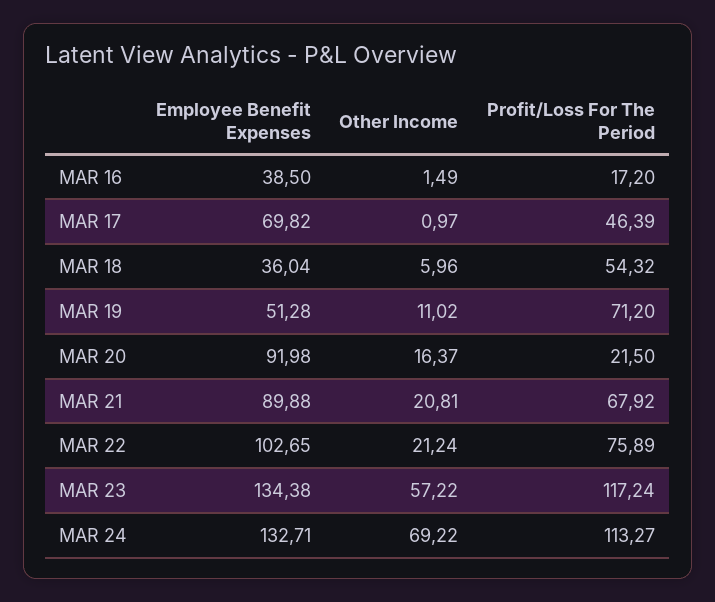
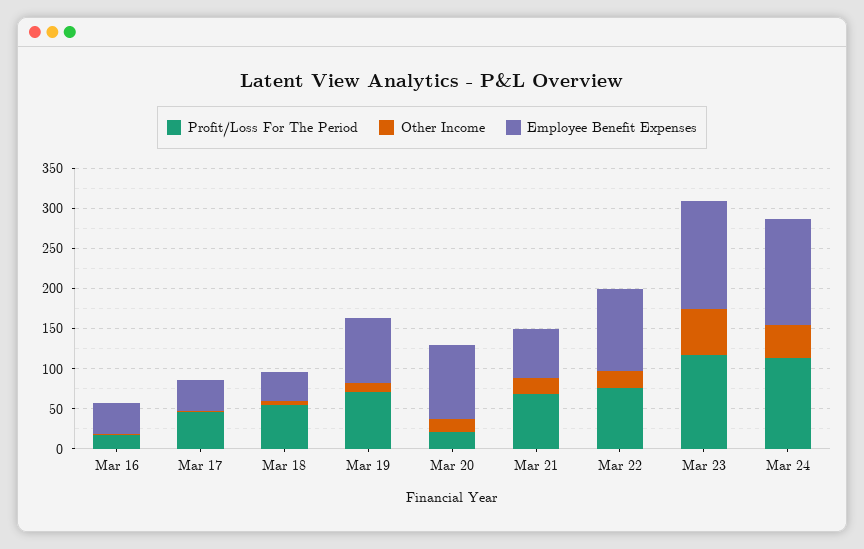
Employee Benefit Expenses, MAR 17: 69.82 -> 40
Employee Benefit Expenses, MAR 19: 51.28 -> 80
Employee Benefit Expenses, MAR 21: 89.88 -> 60
Other Income, MAR 24: 69.22 -> 40

